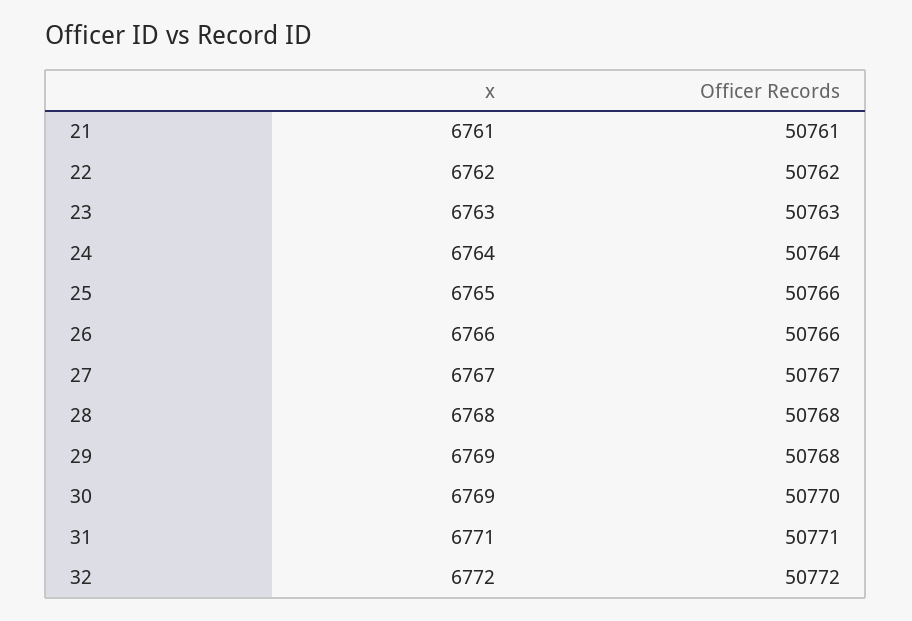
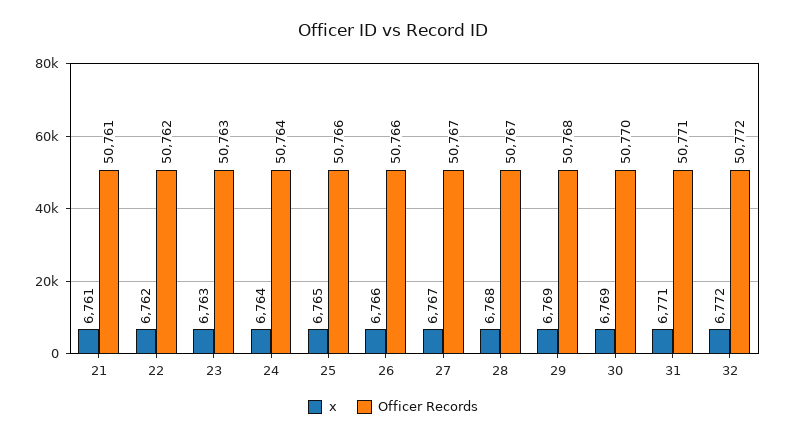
Officer Records, 28: 50768 -> 50767

